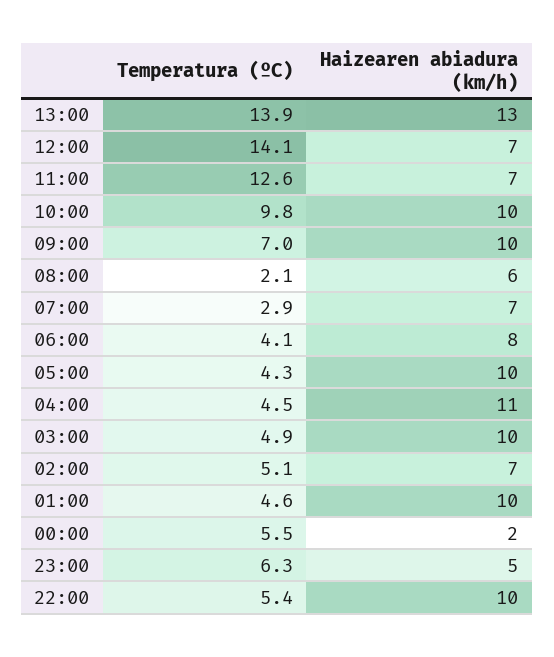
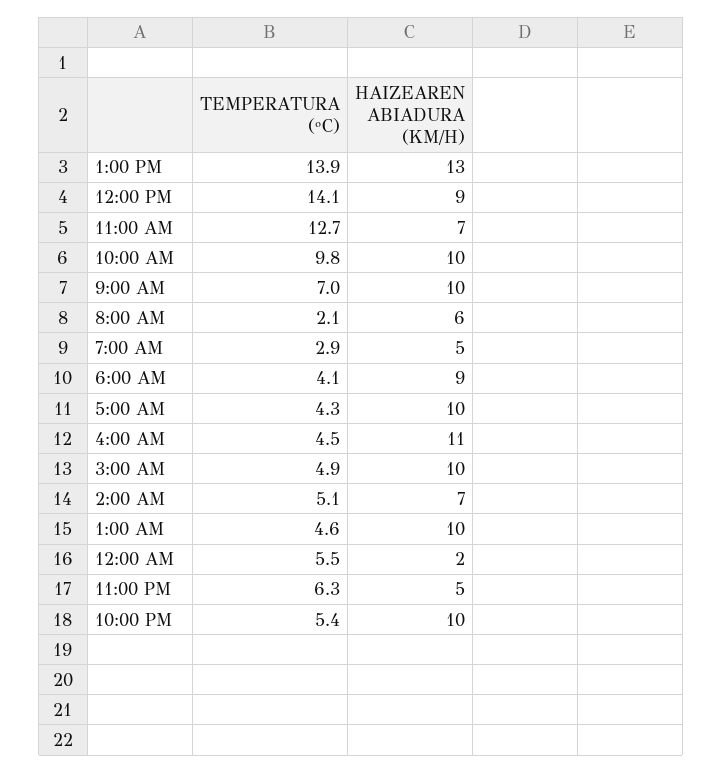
Haizearen abiadura (km/h), 12:00: 7 -> 9
Temperatura (ºC), 11:00: 12.6 -> 12.7
Haizearen abiadura (km/h), 07:00: 7 -> 5
Haizearen abiadura (km/h), 06:00: 8 -> 9

